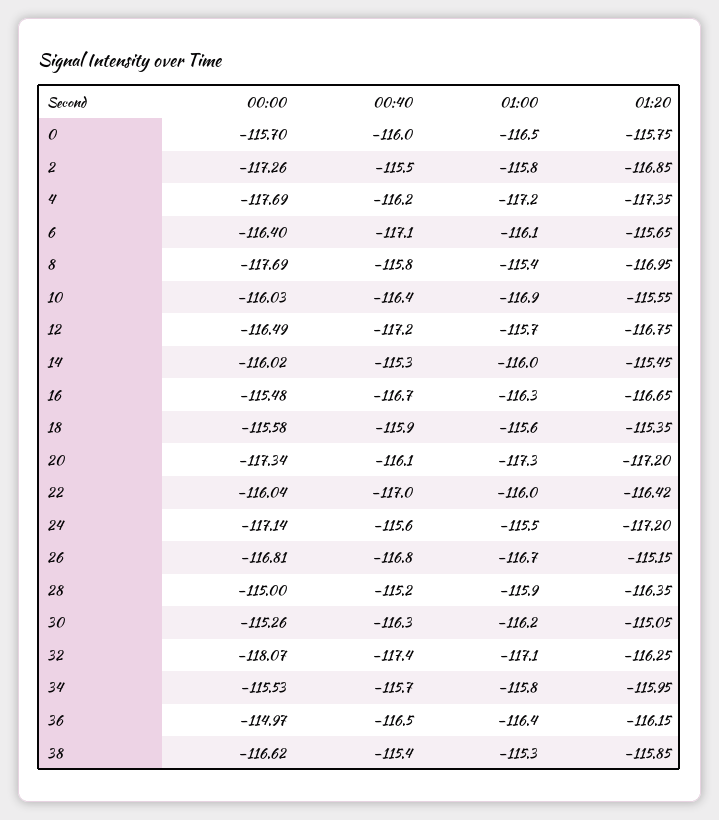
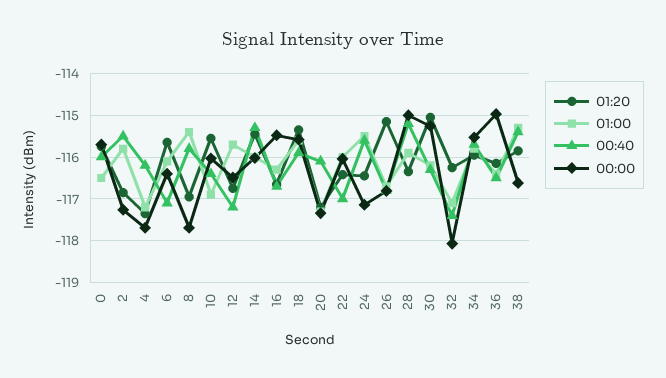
01:20, 24: -117.2 -> -116.4

